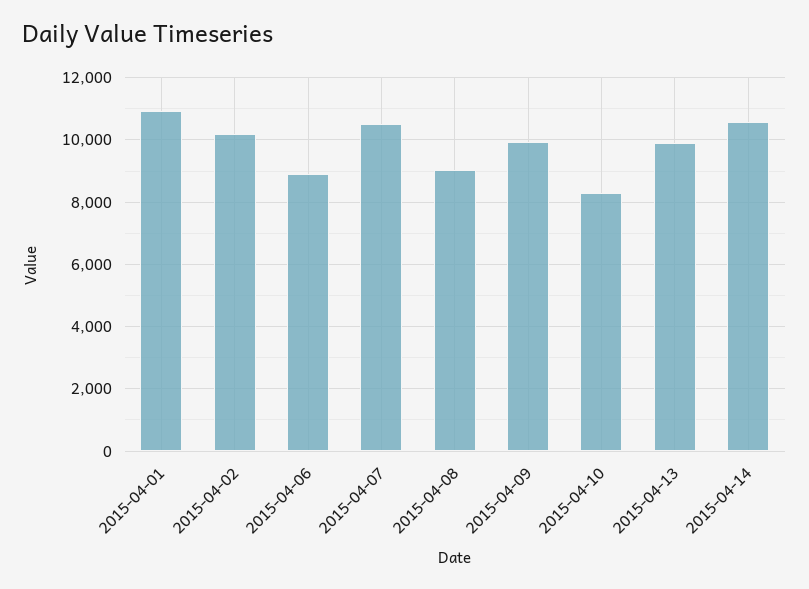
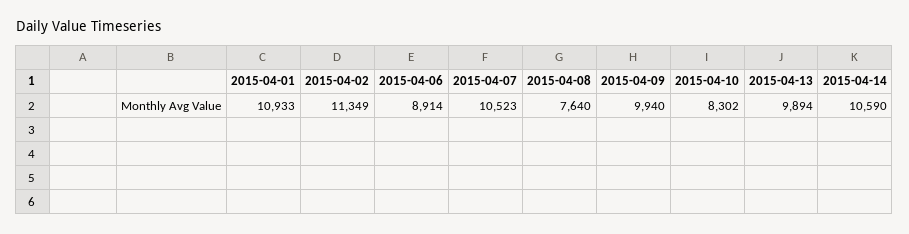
2015-04-02: 10200 -> 11349
2015-04-08: 9000 -> 7640

